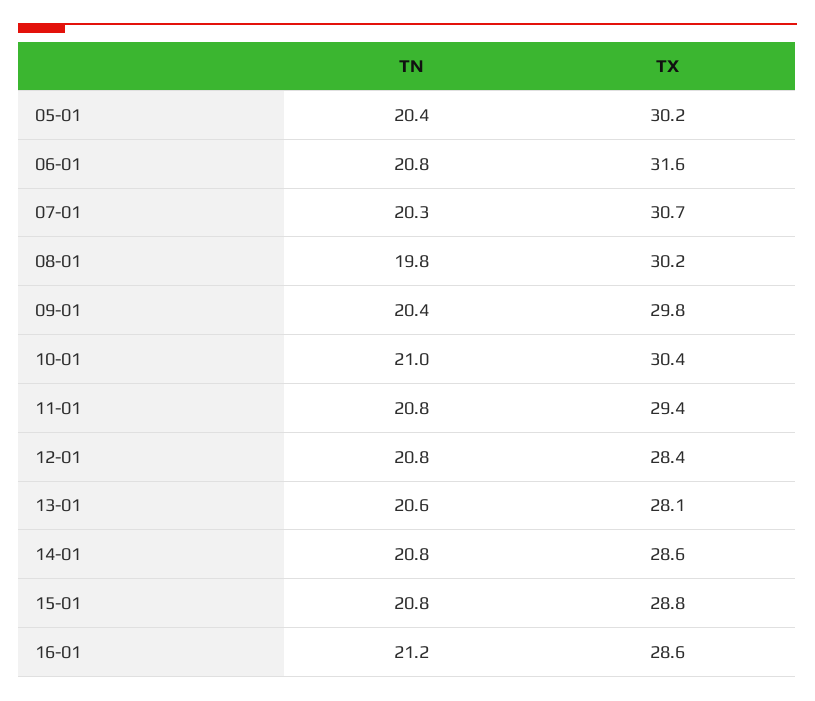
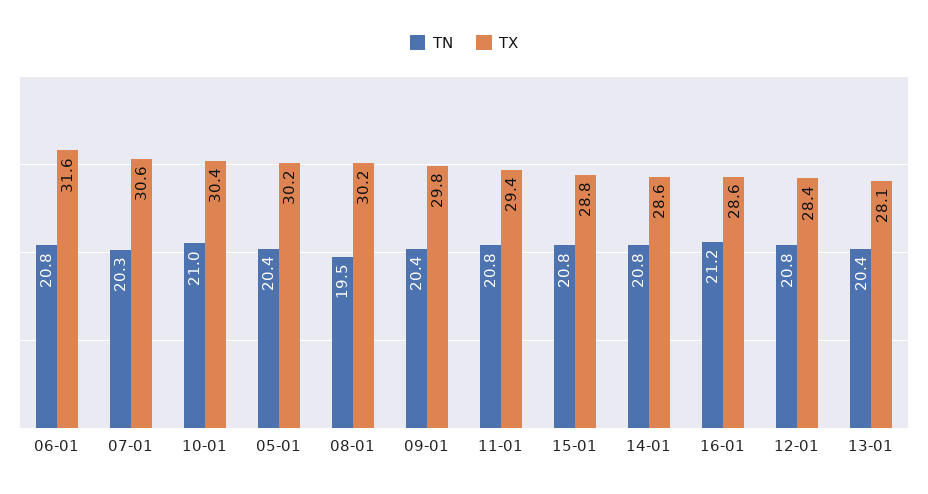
TX, 07-01: 30.7 -> 30.6
TN, 08-01: 19.8 -> 19.5
TN, 13-01: 20.6 -> 20.4

